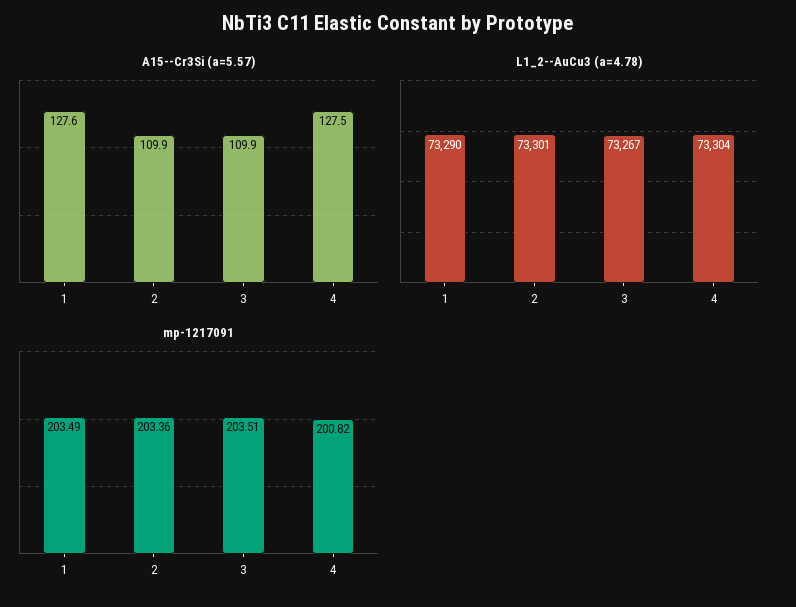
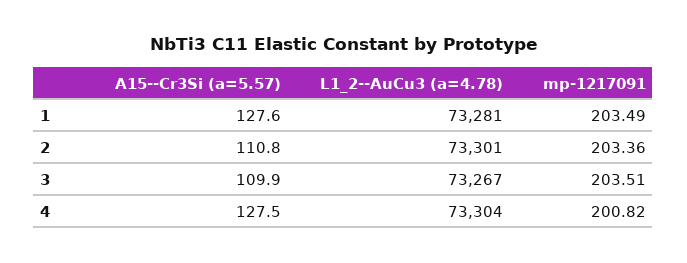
A15--Cr3Si (a=5.57), 2: 109.9 -> 110.8
L1_2--AuCu3 (a=4.78), 1: 73290 -> 73281

